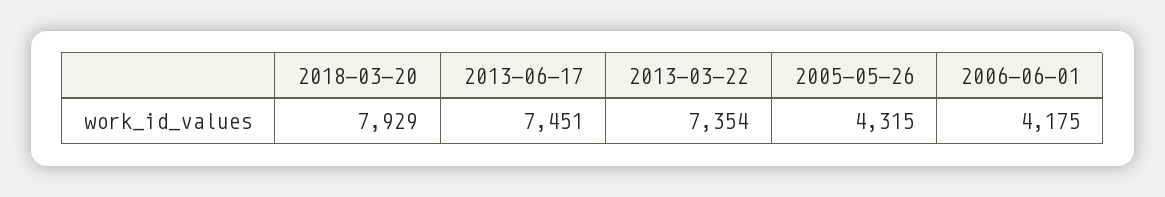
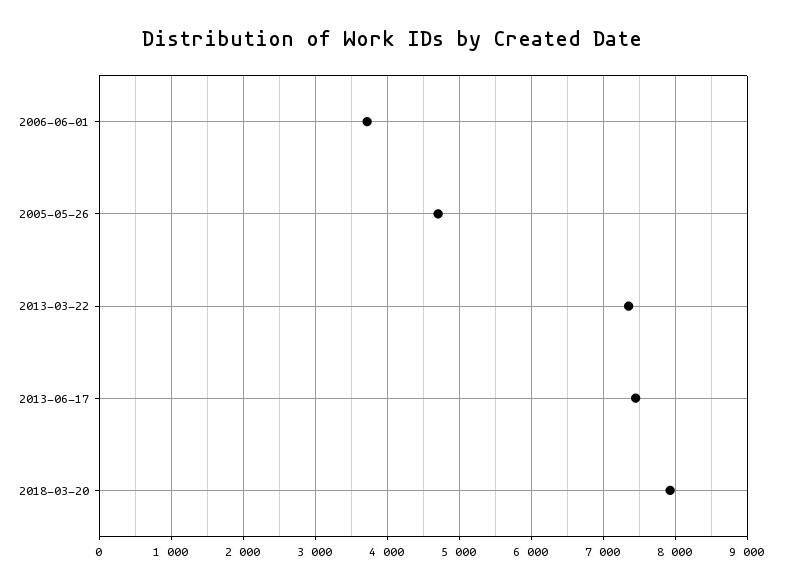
2005-05-26: 4315 -> 4700
2006-06-01: 4175 -> 3700

